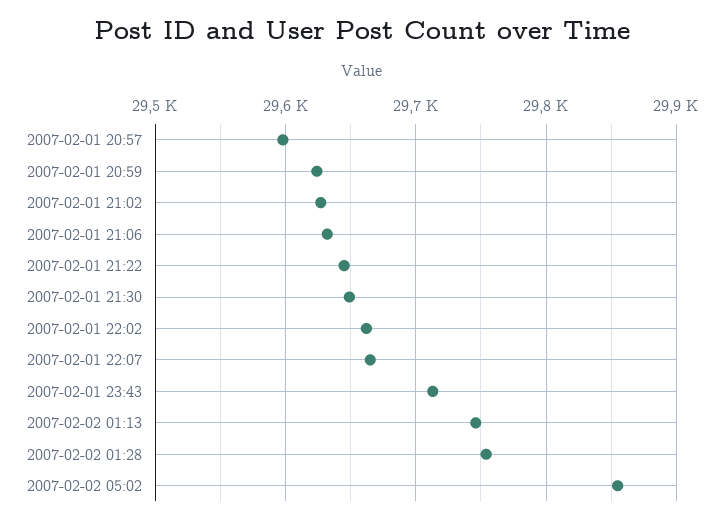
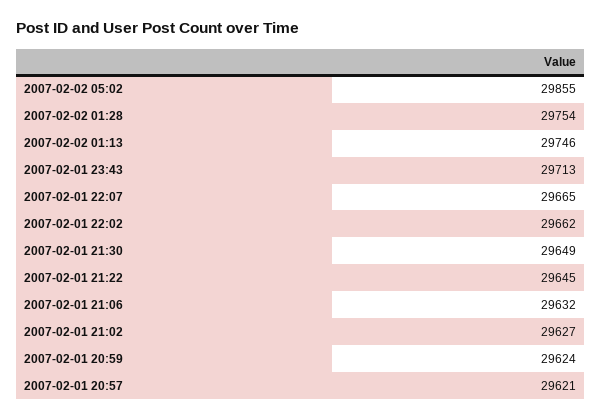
2007-02-01 20:57: 29600 -> 29621

